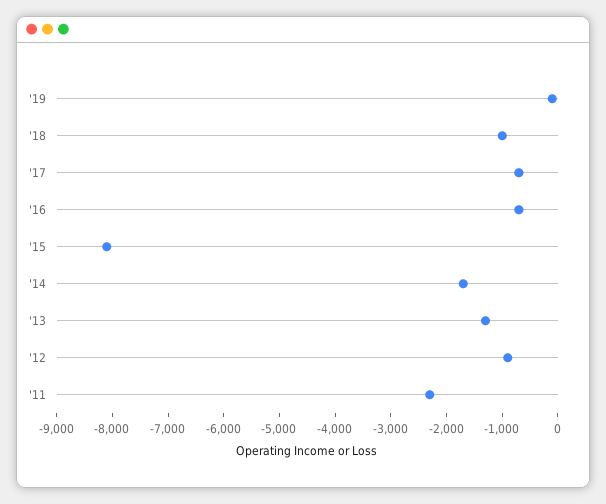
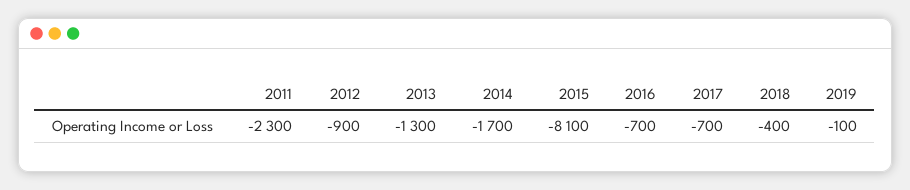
'18: -1000 -> -400

